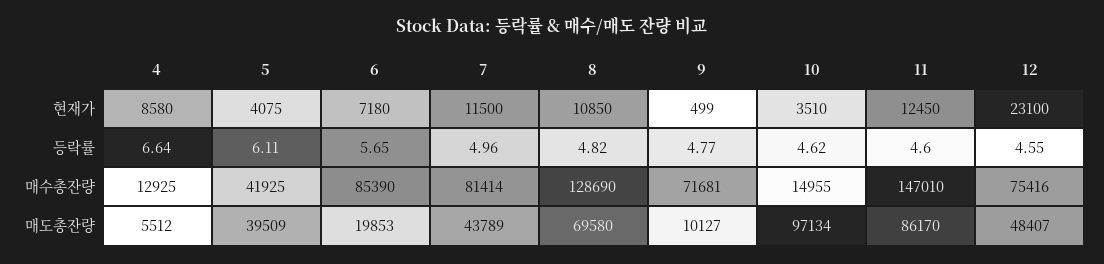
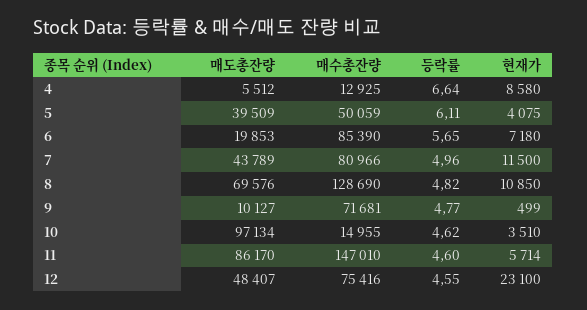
11, 현재가: 12450 -> 5714
5, 매수총잔량: 41925 -> 50059
7, 매수총잔량: 81414 -> 80966
8, 매도총잔량: 69580 -> 69576

